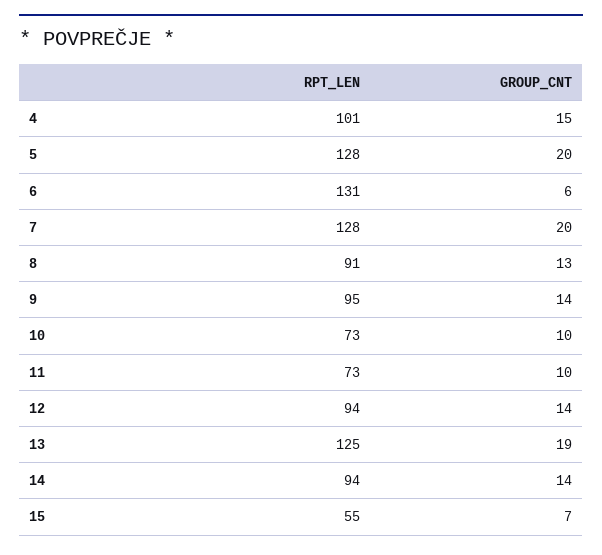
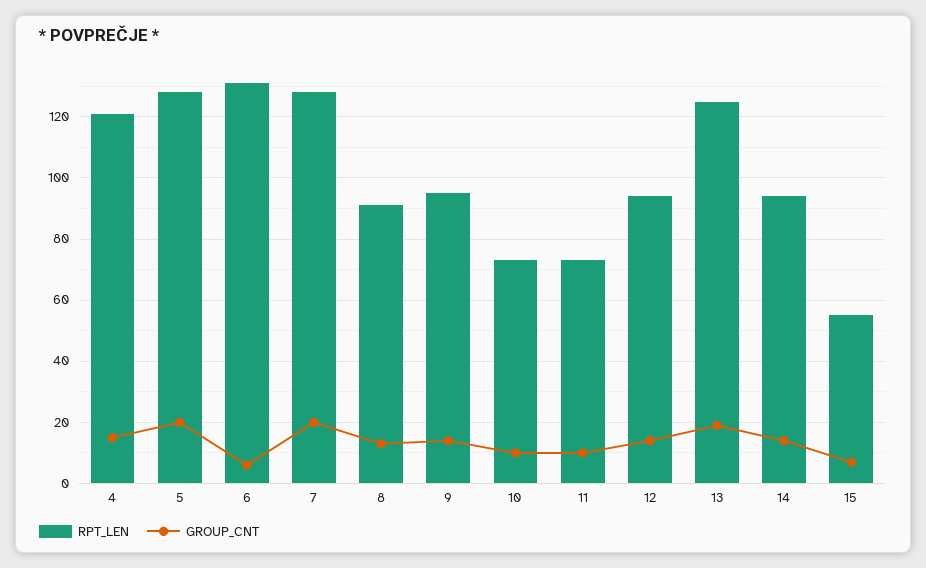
RPT_LEN, 4: 101 -> 120

